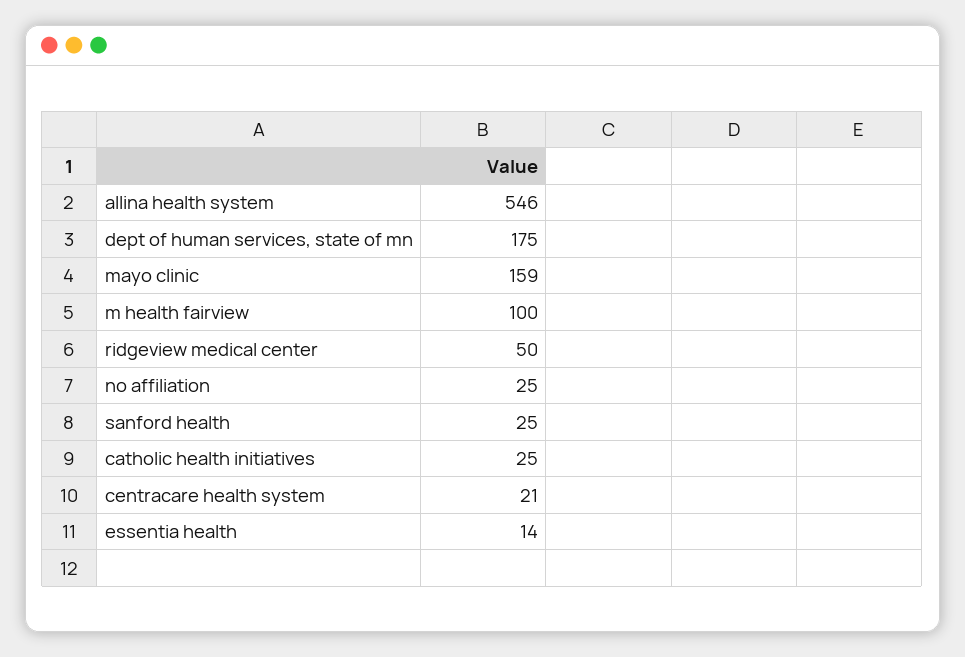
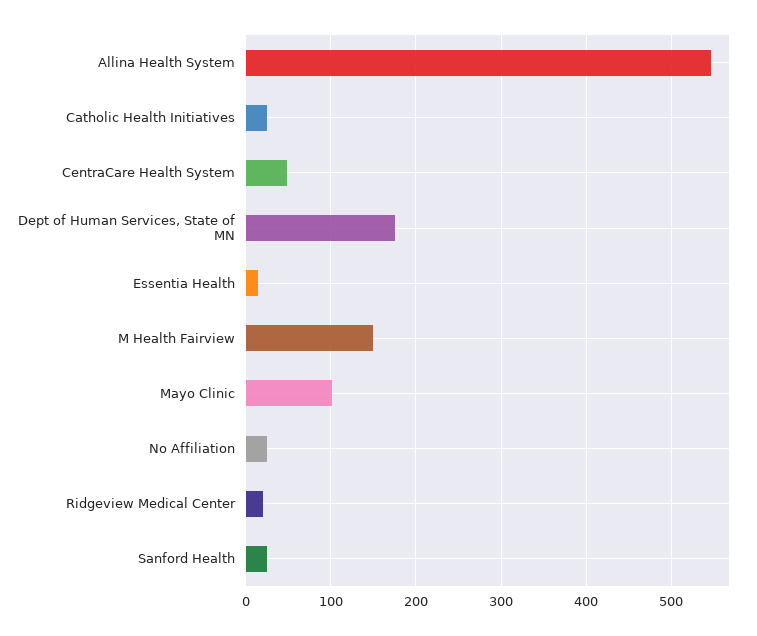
mayo clinic: 159 -> 100
m health fairview: 100 -> 150
ridgeview medical center: 50 -> 20
centracare health system: 21 -> 50

